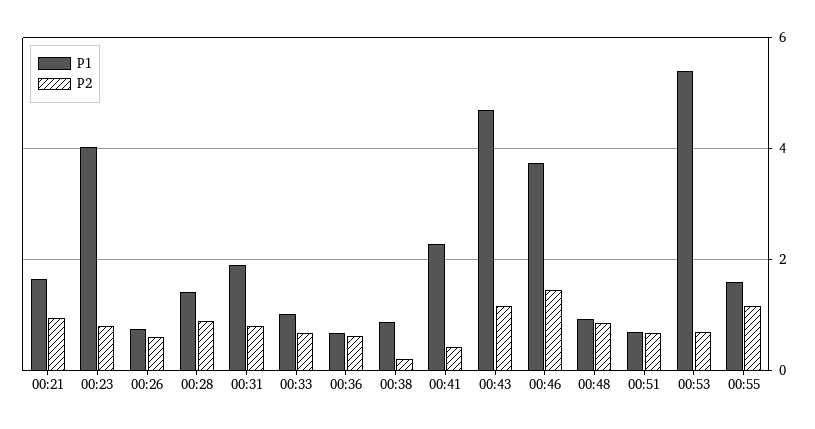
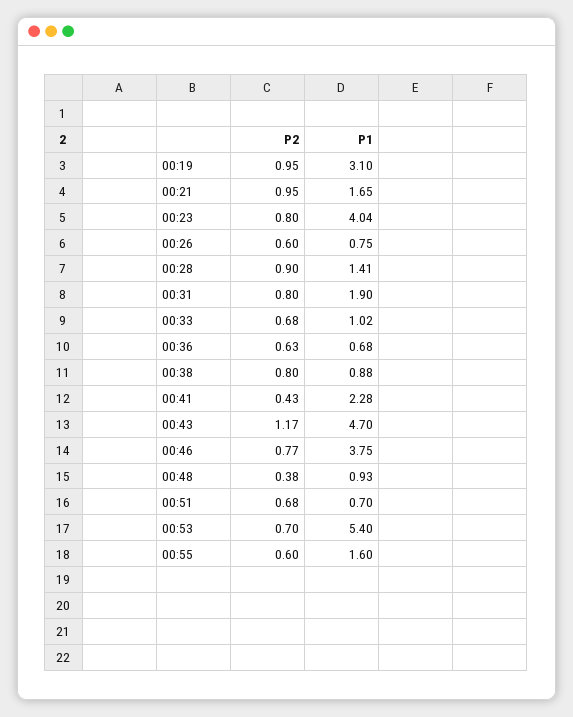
P2, 00:38: 0.2 -> 0.8
P2, 00:46: 1.4 -> 0.77
P2, 00:48: 0.8 -> 0.38
P2, 00:55: 1.2 -> 0.6
P2, 00:19: none -> 0.95
P1, 00:19: none -> 3.1

